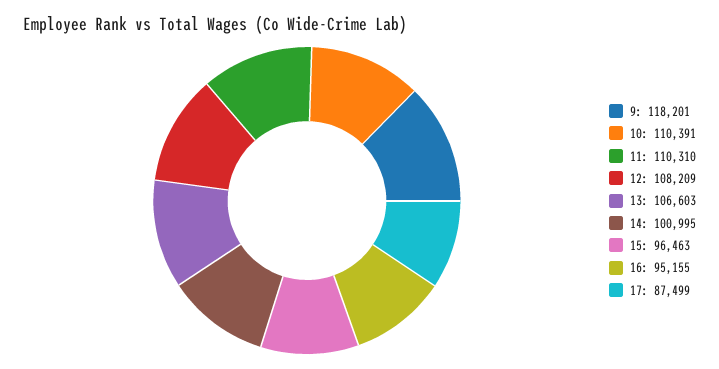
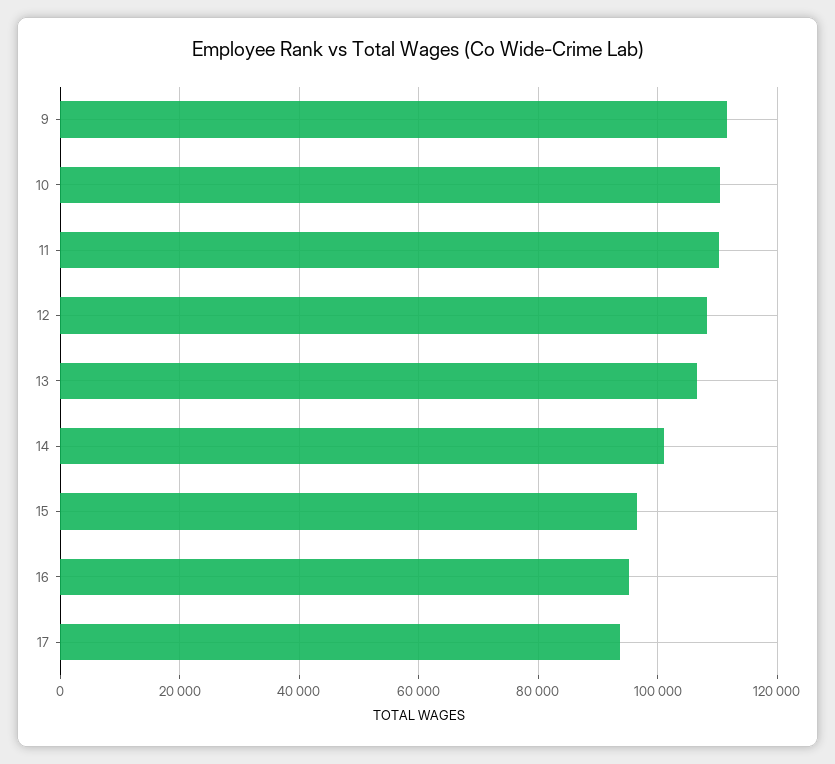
9: 118201 -> 112000
17: 87499 -> 94000

